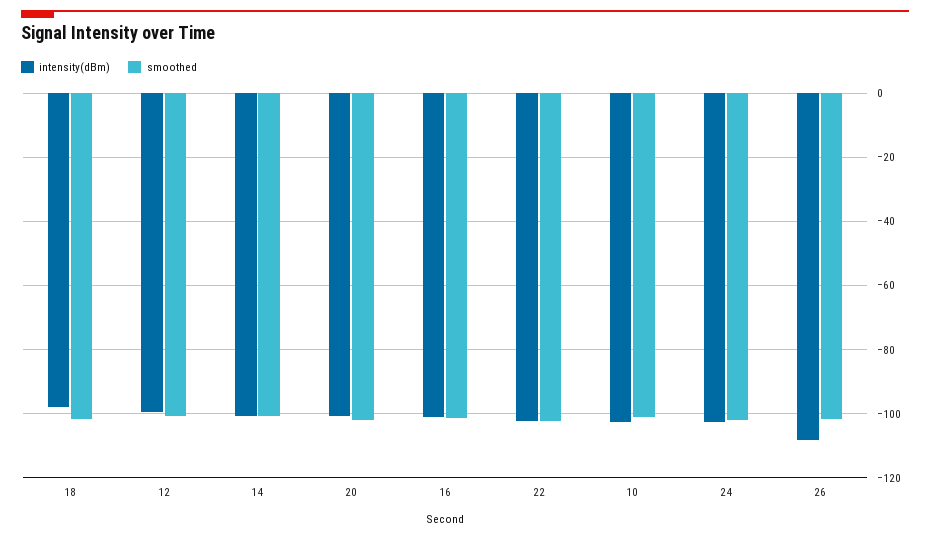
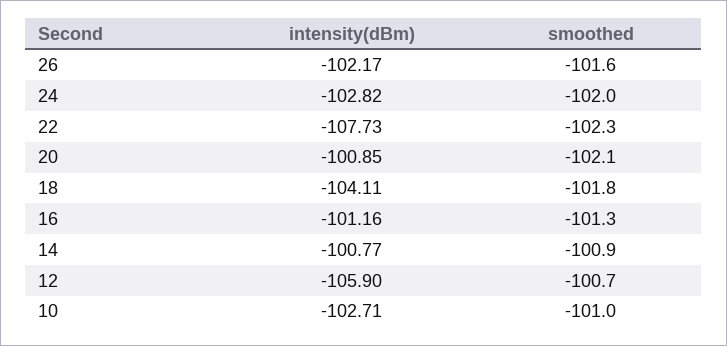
intensity(dBm), 18: -98 -> -104.11
intensity(dBm), 12: -100 -> -105.9
intensity(dBm), 22: -102 -> -107.73
intensity(dBm), 26: -108 -> -102.17

